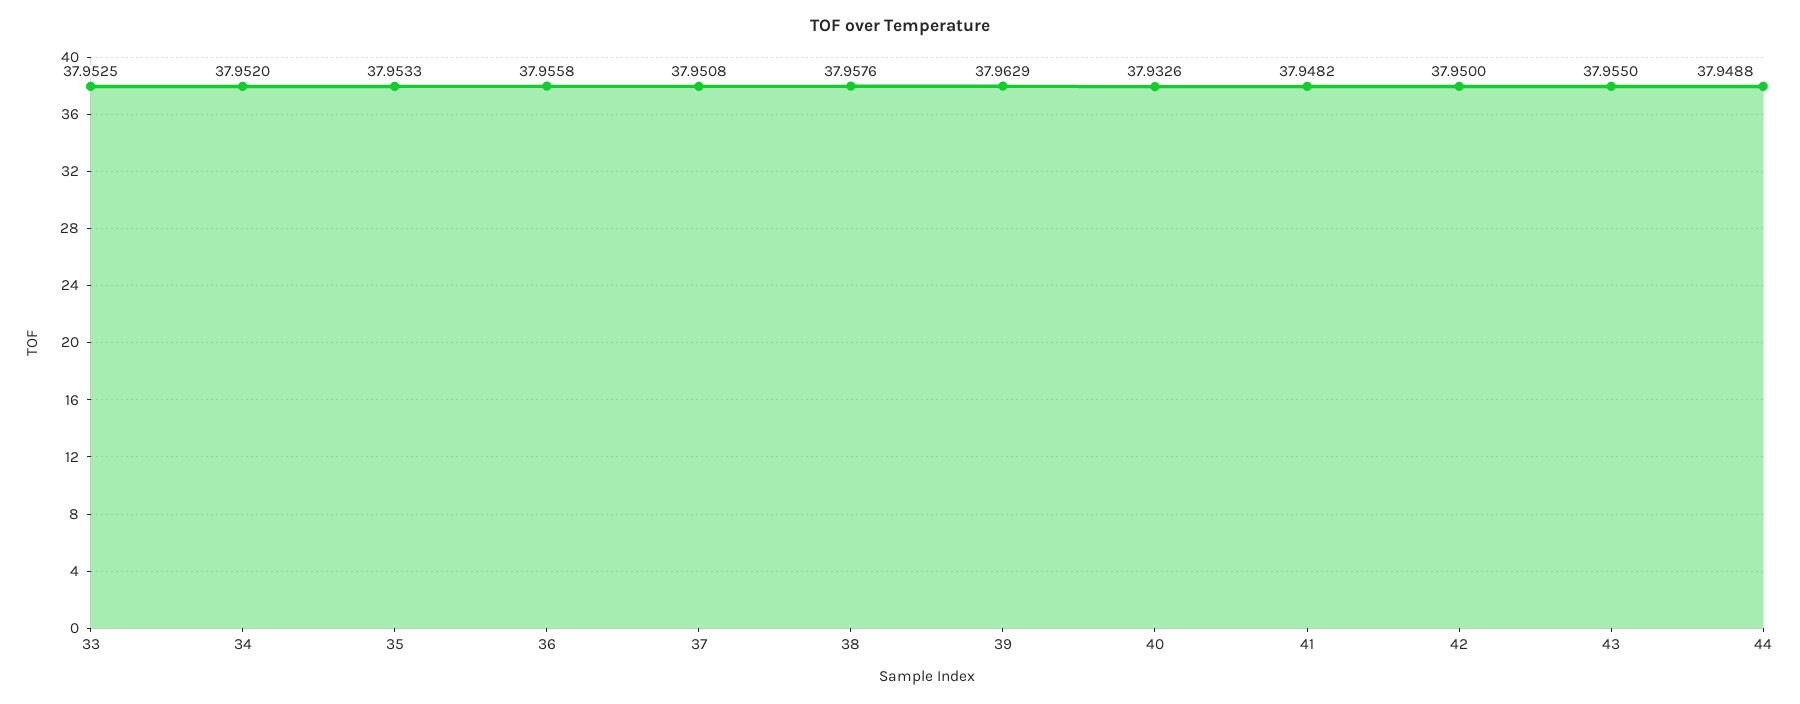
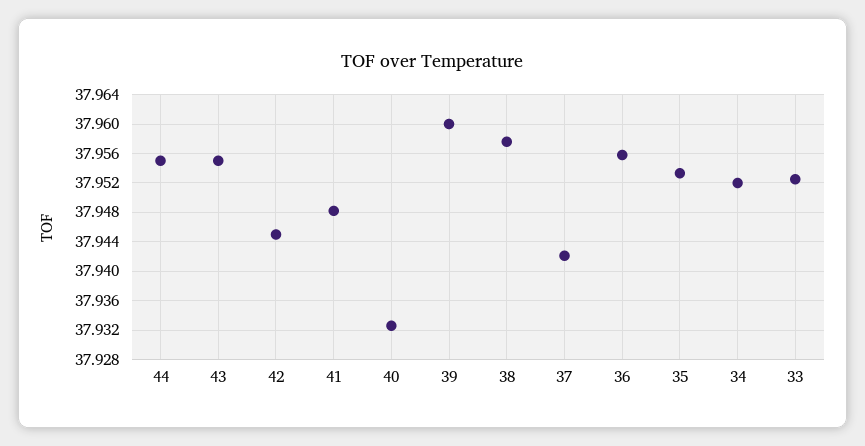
37: 37.9508 -> 37.942
39: 37.9629 -> 37.96
42: 37.95 -> 37.945
44: 37.9488 -> 37.955

